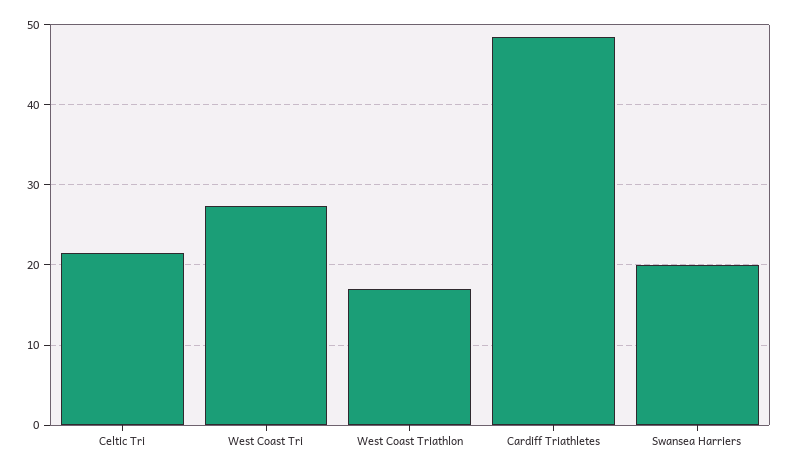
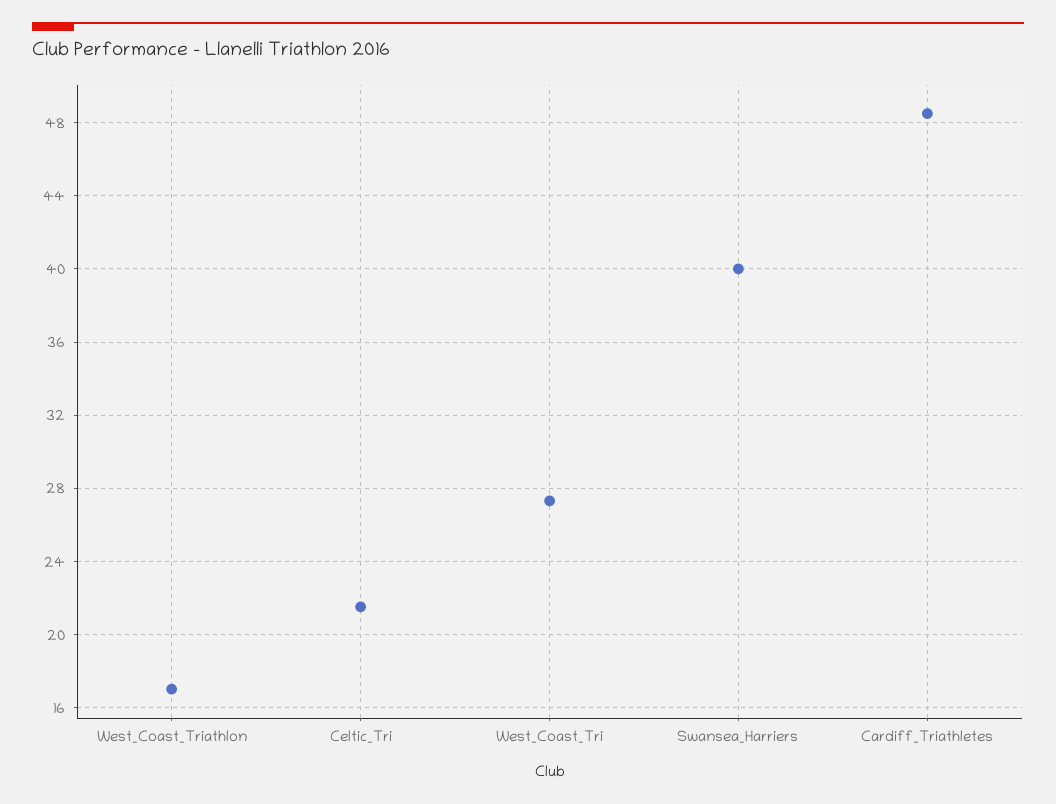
Swansea Harriers: 20 -> 40

